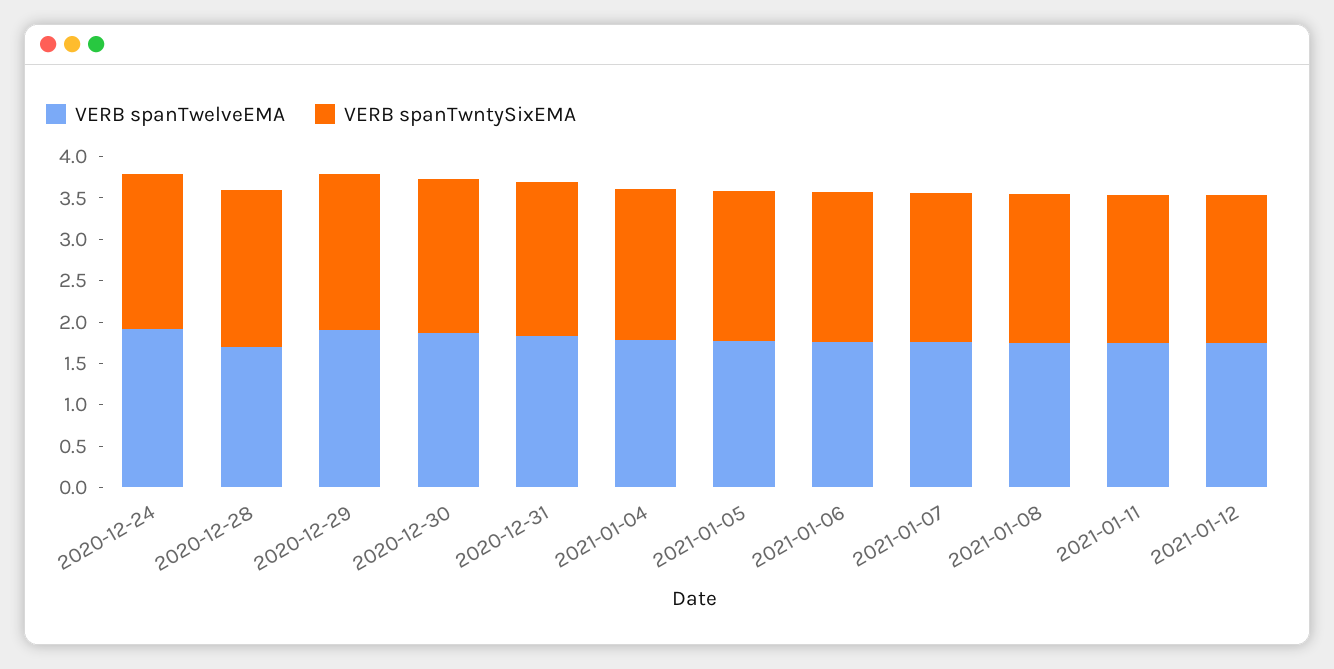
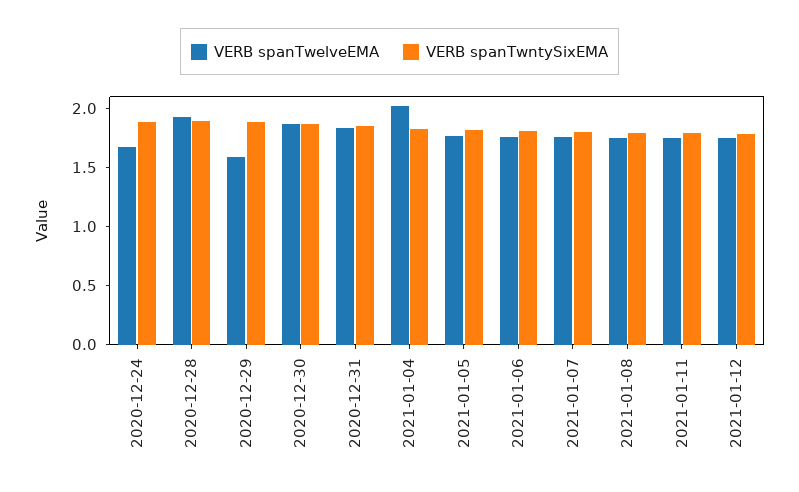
VERB spanTwelveEMA, 2020-12-24: 1.9 -> 1.7
VERB spanTwelveEMA, 2020-12-28: 1.7 -> 1.9
VERB spanTwelveEMA, 2020-12-29: 1.9 -> 1.6
VERB spanTwelveEMA, 2021-01-04: 1.8 -> 2

